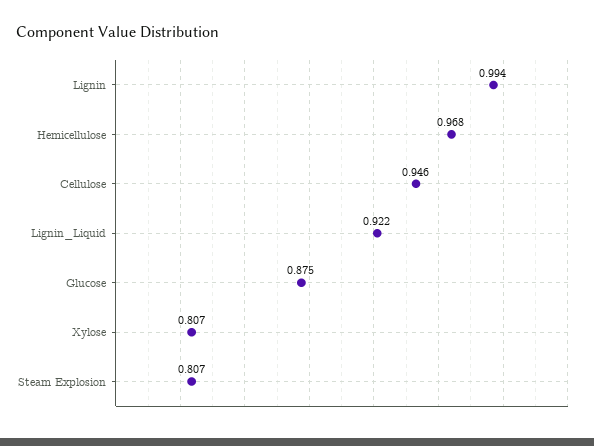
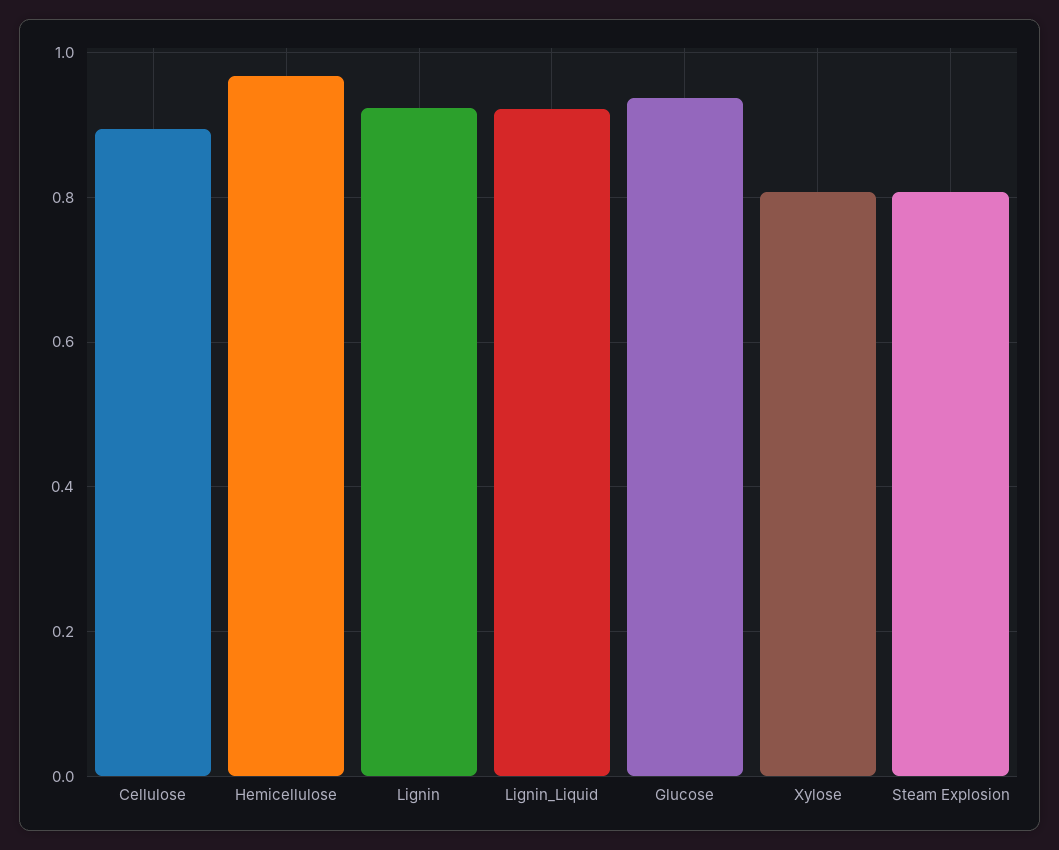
Lignin: 0.994 -> 0.92
Cellulose: 0.946 -> 0.9
Glucose: 0.875 -> 0.94

